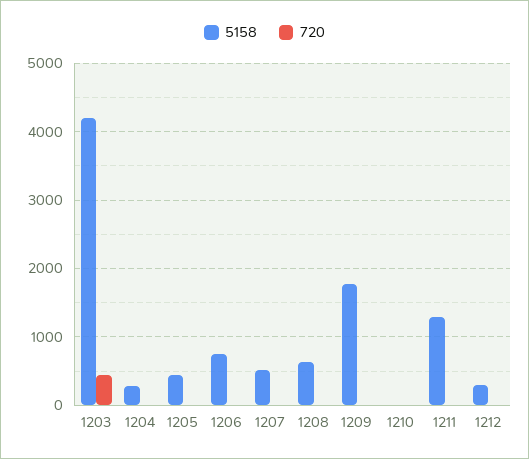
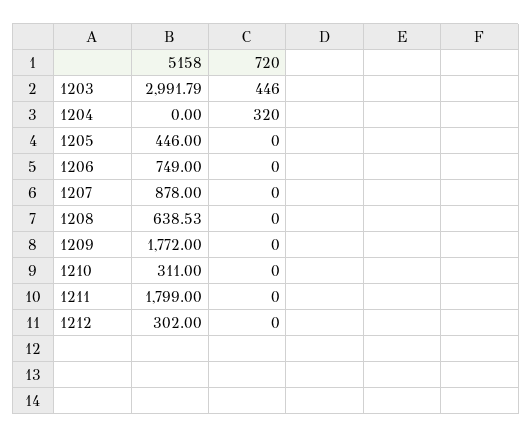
5158, 1203: 4200 -> 2991.79
5158, 1204: 300 -> 0
720, 1204: 0 -> 320
5158, 1207: 500 -> 878
5158, 1210: 0 -> 311
5158, 1211: 1300 -> 1799

